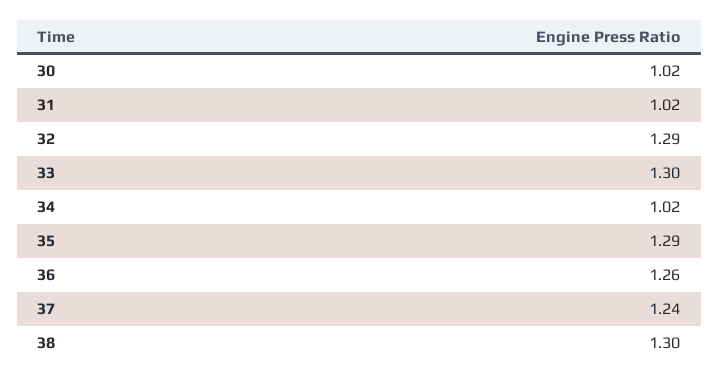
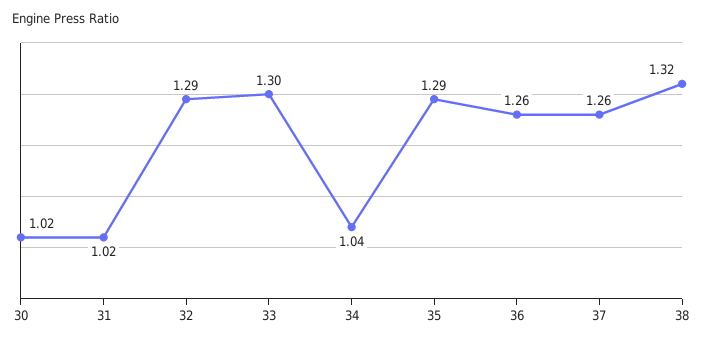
34: 1.02 -> 1.04
37: 1.24 -> 1.26
38: 1.3 -> 1.32

